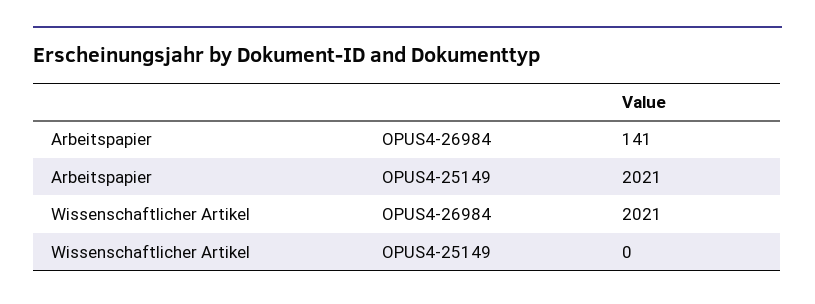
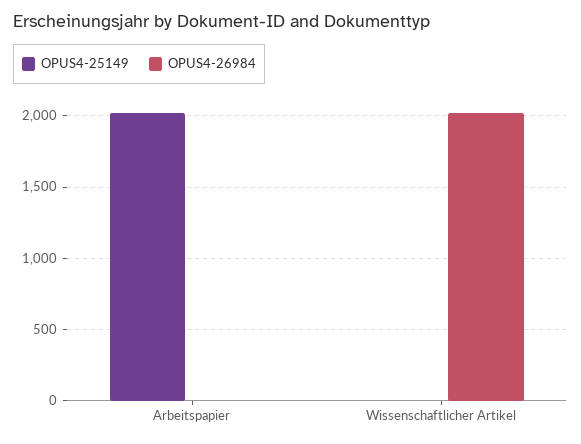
OPUS4-26984, Arbeitspapier: 141 -> 0

